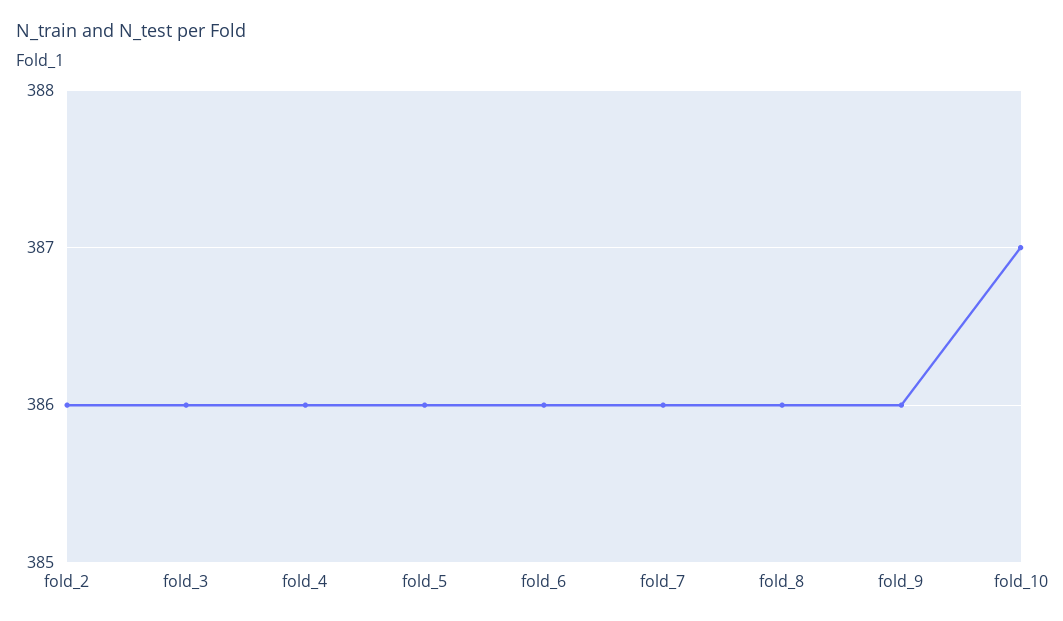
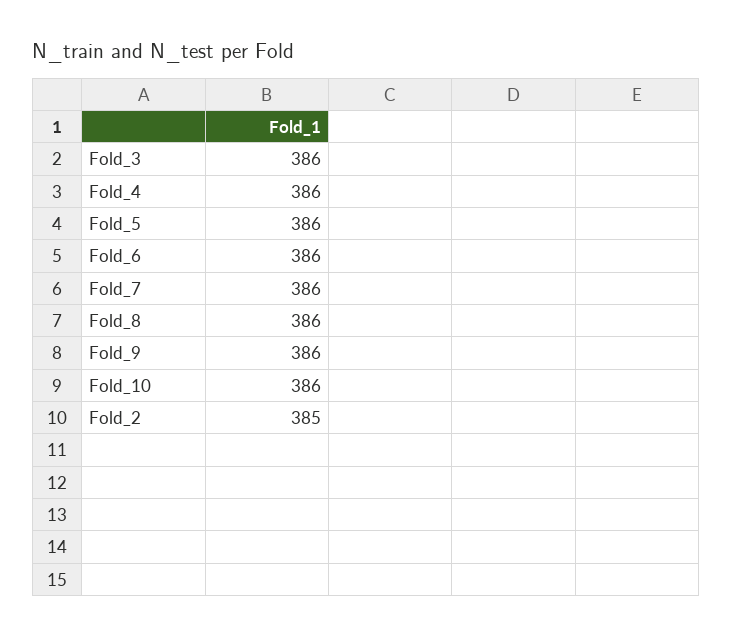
fold_2: 386 -> 385
fold_10: 387 -> 386

